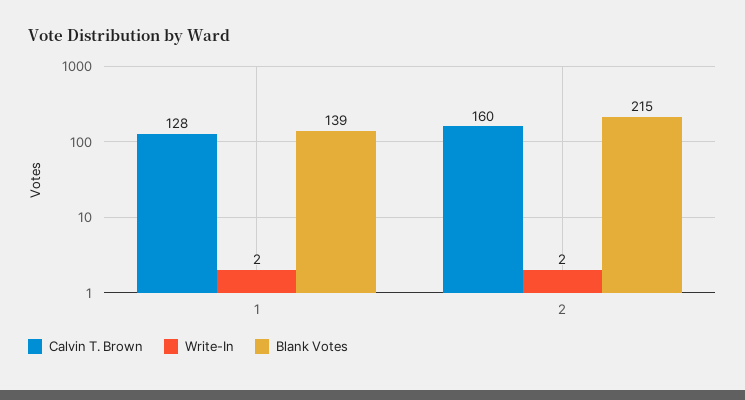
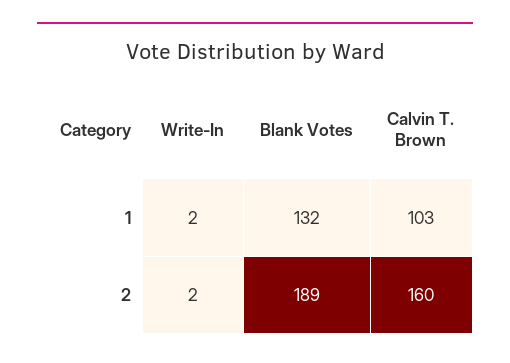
Calvin T. Brown, 1: 128 -> 103
Blank Votes, 1: 139 -> 132
Blank Votes, 2: 215 -> 189

